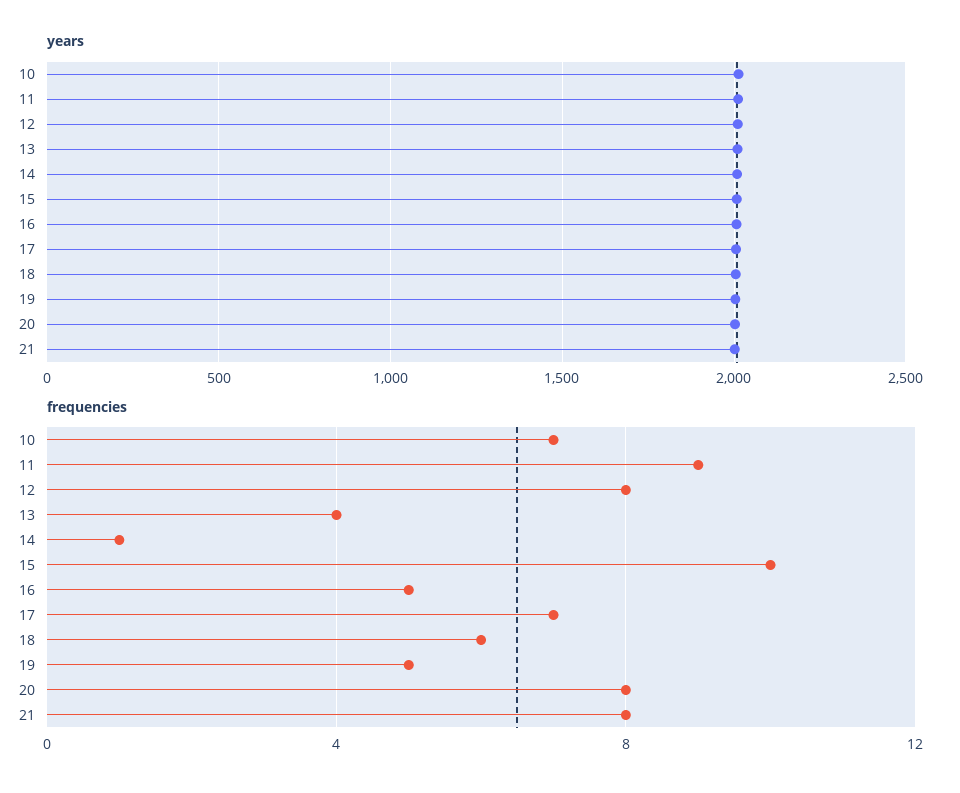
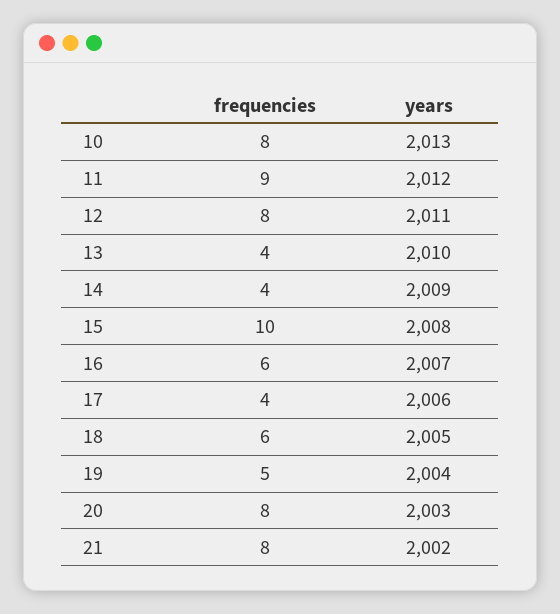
frequencies, 10: 7 -> 8
frequencies, 14: 1 -> 4
frequencies, 16: 5 -> 6
frequencies, 17: 7 -> 4

